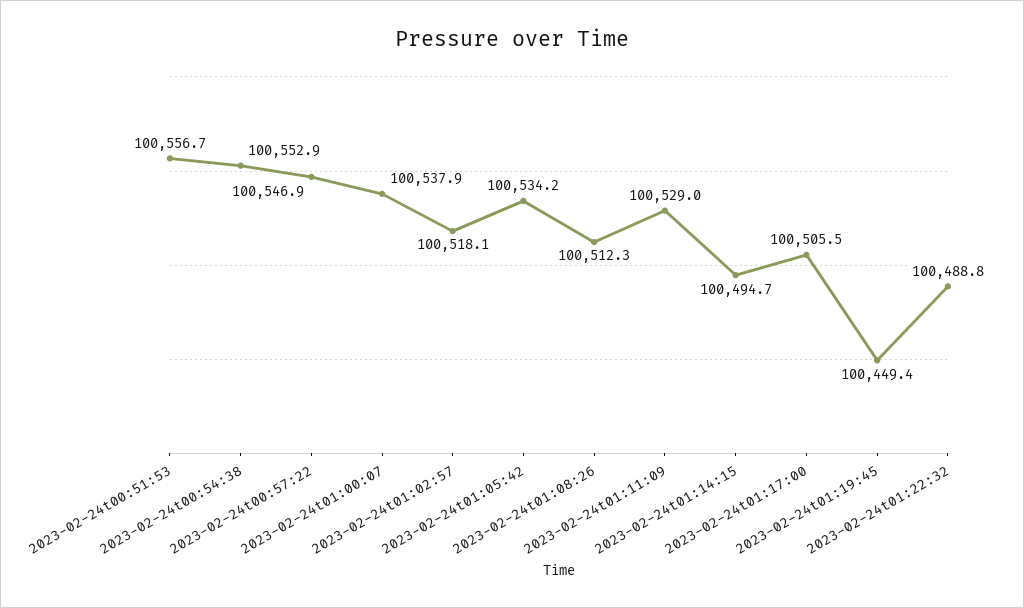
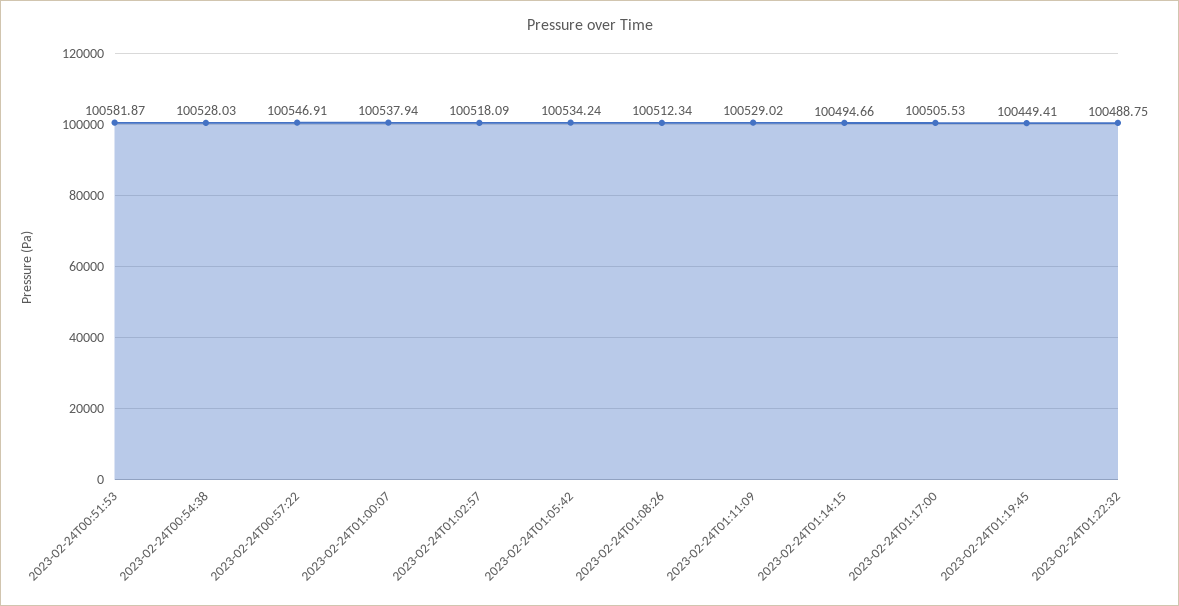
2023-02-24t00:51:53: 100556.7 -> 100581.87
2023-02-24t00:54:38: 100552.9 -> 100528.03

